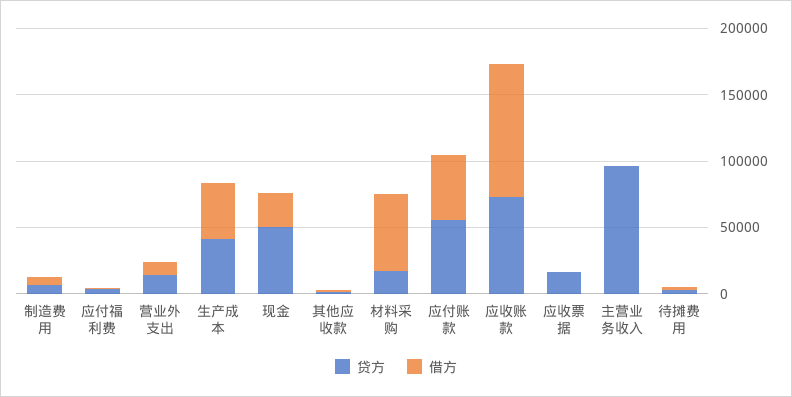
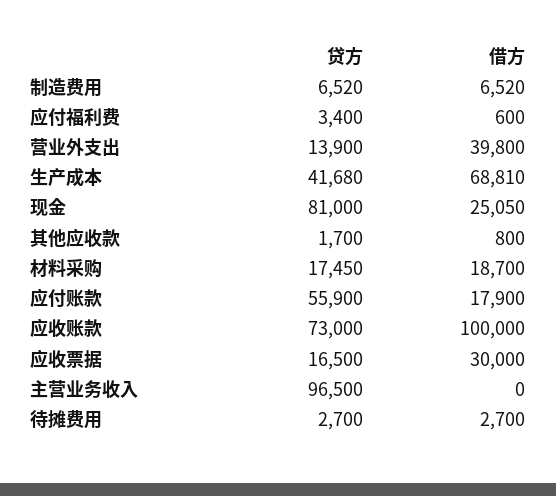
借方, 营业外支出: 10000 -> 39800
借方, 生产成本: 40000 -> 68810
贷方, 现金: 50000 -> 81000
借方, 材料采购: 60000 -> 18700
借方, 应付账款: 50000 -> 17900
借方, 应收票据: 0 -> 30000

